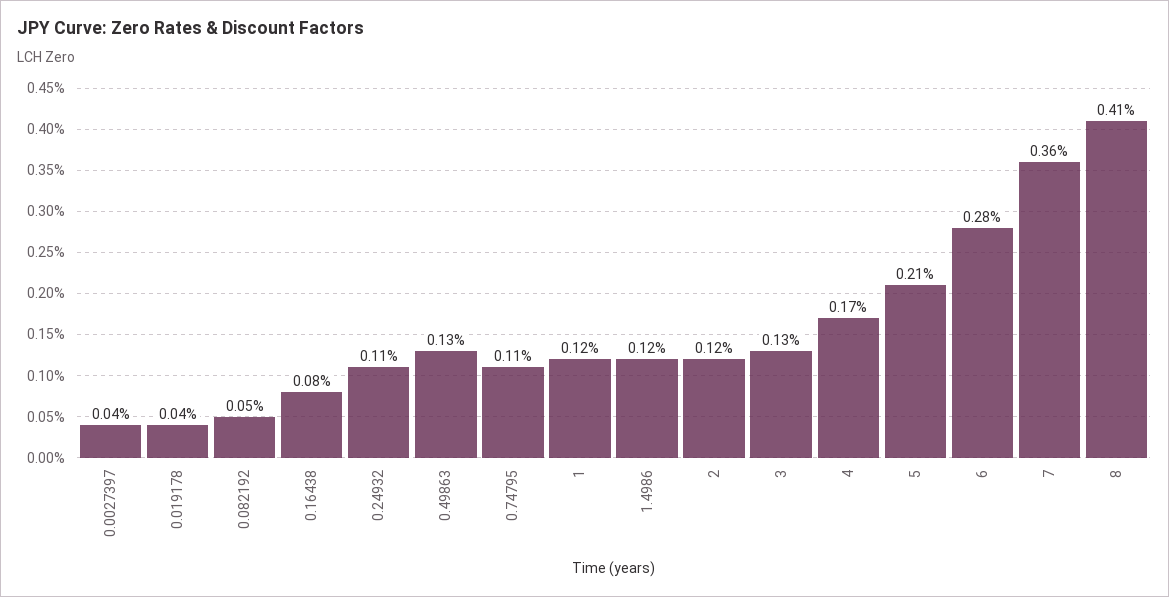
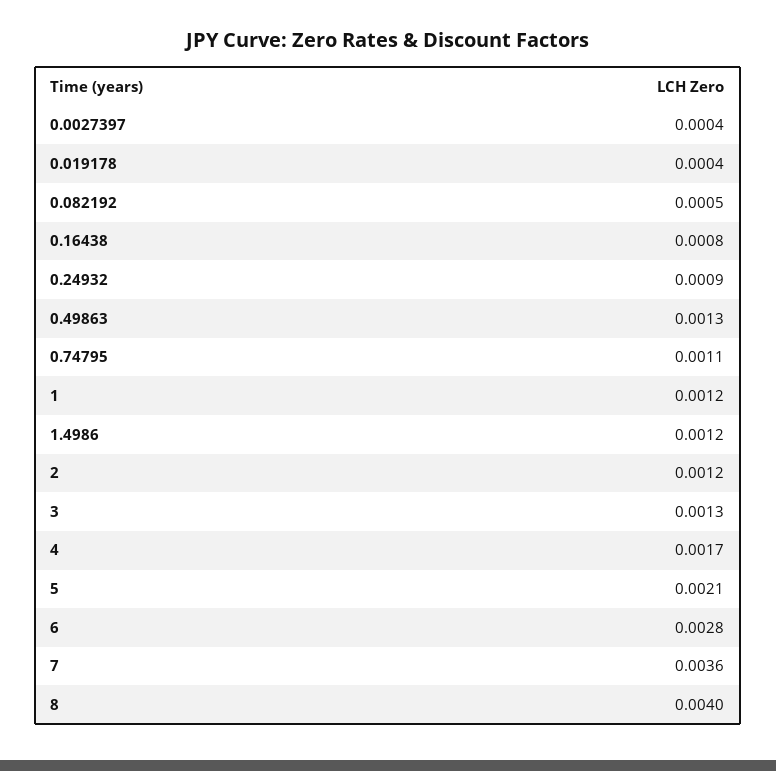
0.24932: 0.0011 -> 0.0009
8: 0.0041 -> 0.004

